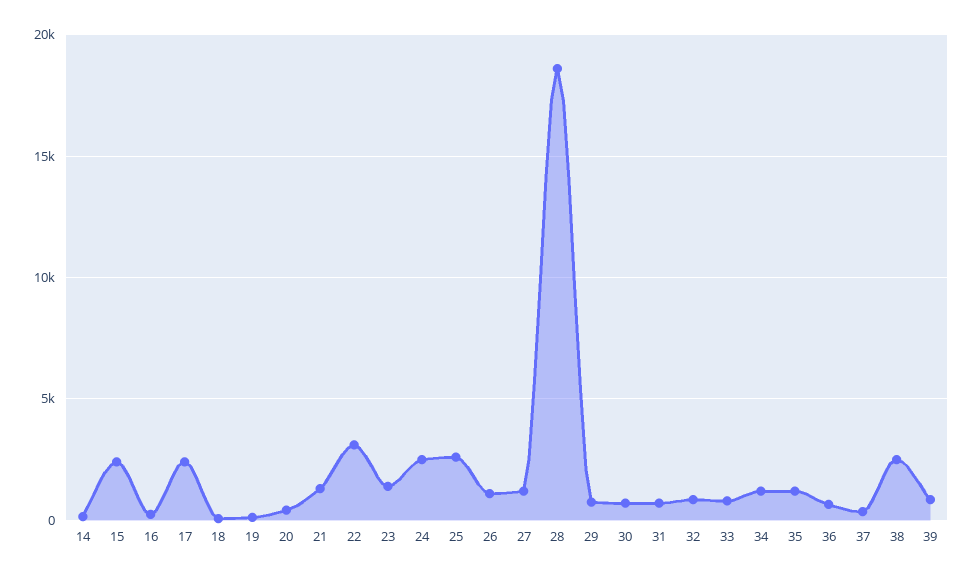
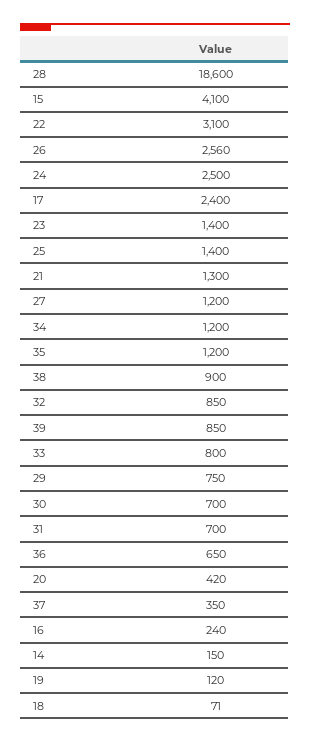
15: 2500 -> 4100
25: 2500 -> 1400
26: 1000 -> 2560
38: 2500 -> 900

